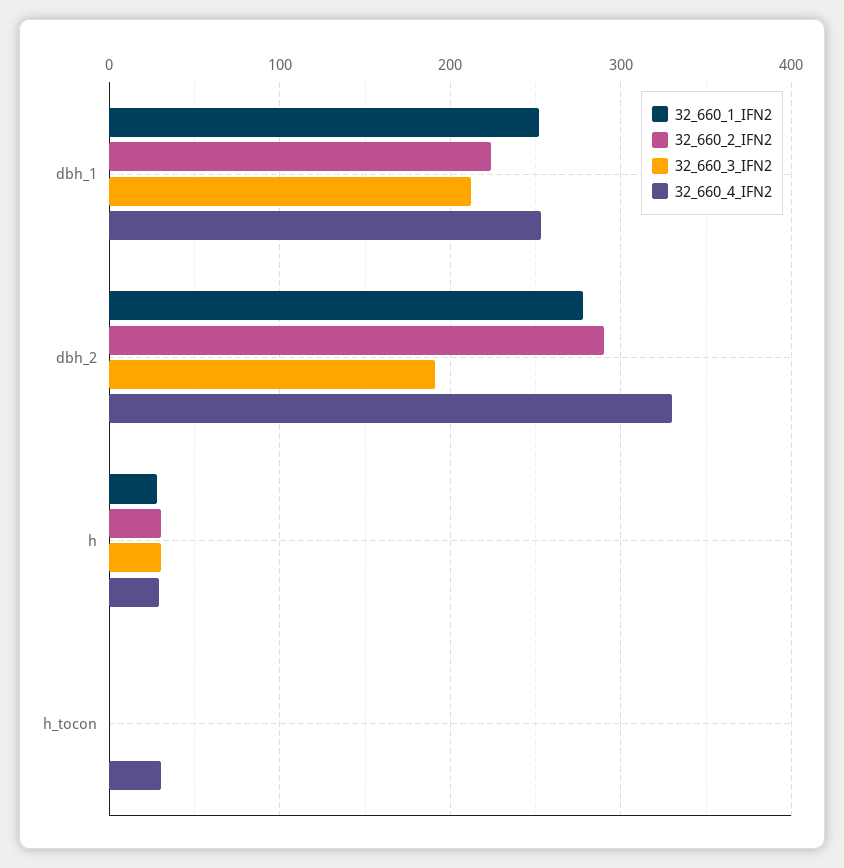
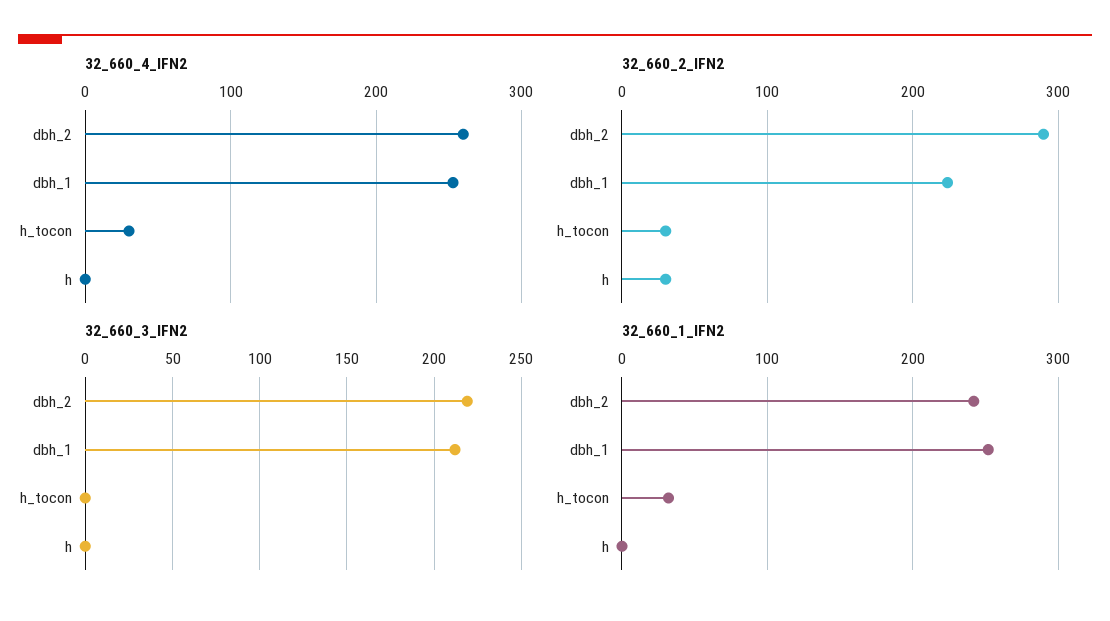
32_660_1_IFN2, dbh_2: 280 -> 240
32_660_3_IFN2, dbh_2: 190 -> 220
32_660_4_IFN2, dbh_2: 330 -> 260
32_660_1_IFN2, h: 30 -> 0
32_660_3_IFN2, h: 30 -> 0
32_660_4_IFN2, h: 30 -> 0
32_660_1_IFN2, h_tocon: 0 -> 30
32_660_2_IFN2, h_tocon: 0 -> 30

